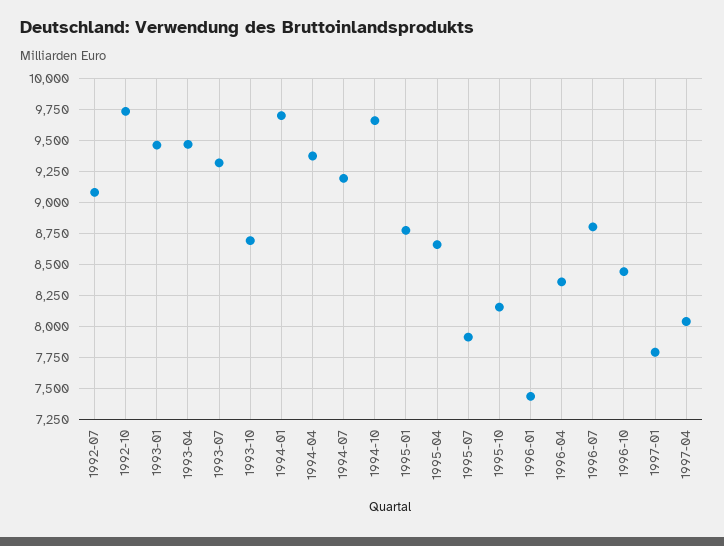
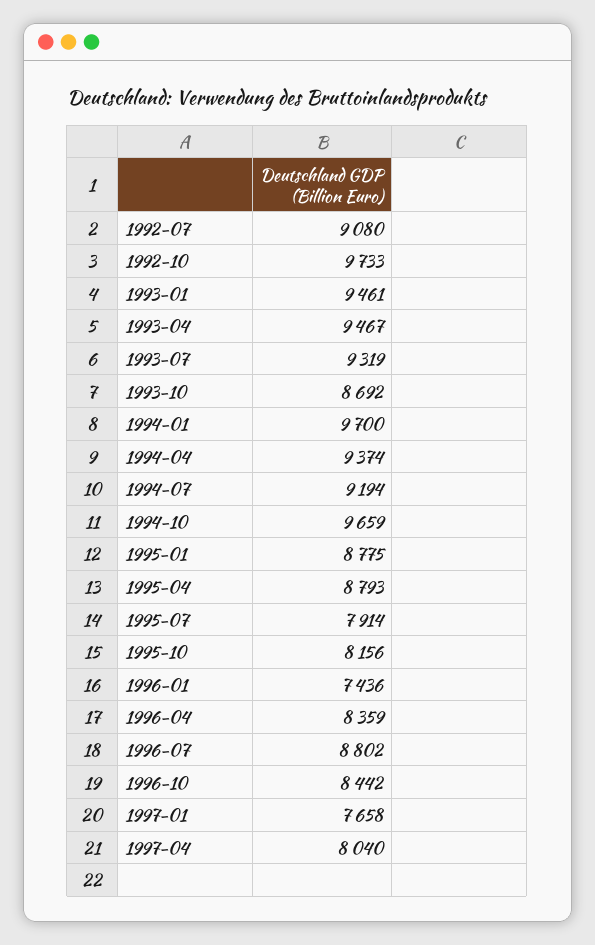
1995-04: 8650 -> 8793
1997-01: 7800 -> 7658

